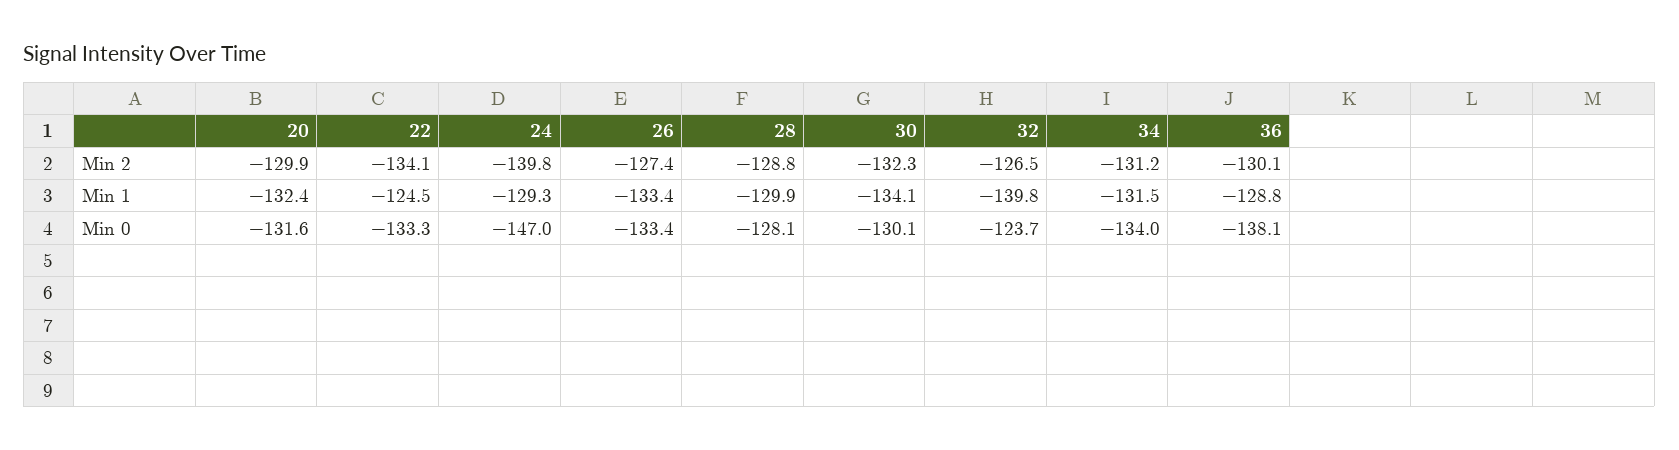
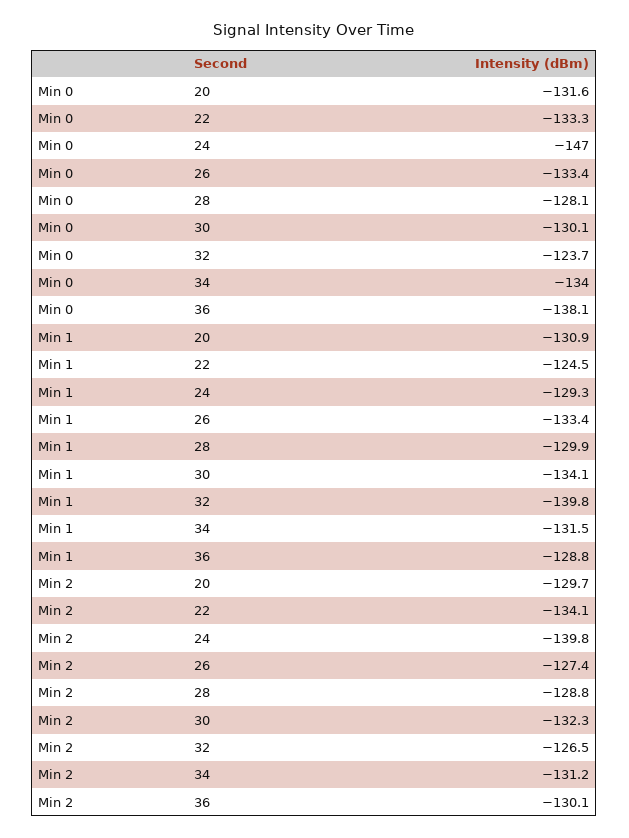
20, Min 2: -129.9 -> -129.7
20, Min 1: -132.4 -> -130.9

